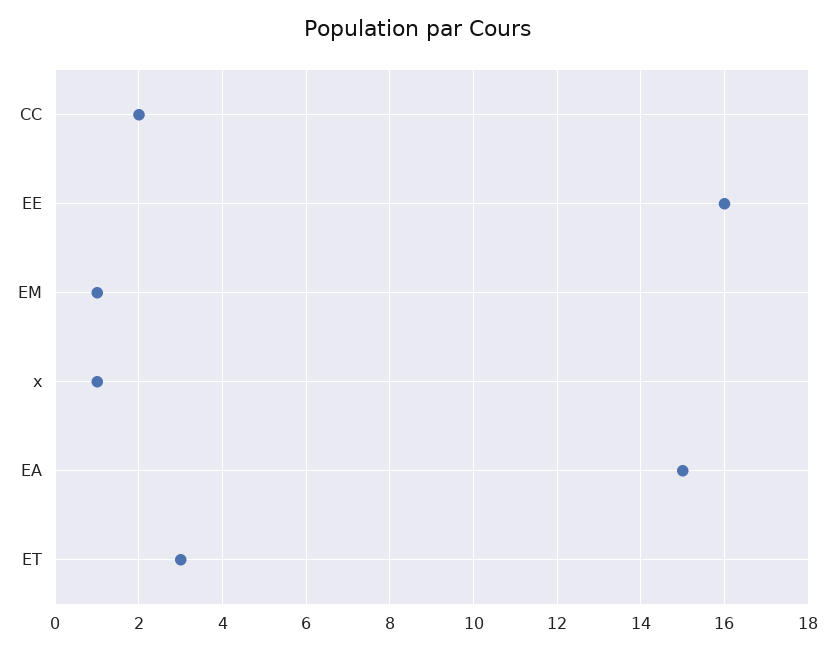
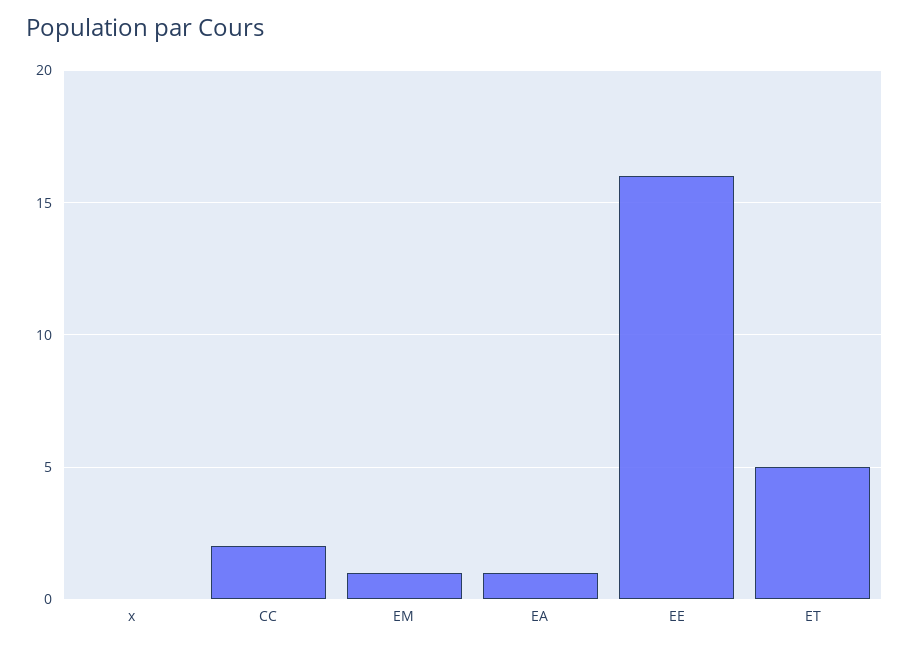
x: 1 -> 0
EA: 15 -> 1
ET: 3 -> 5

